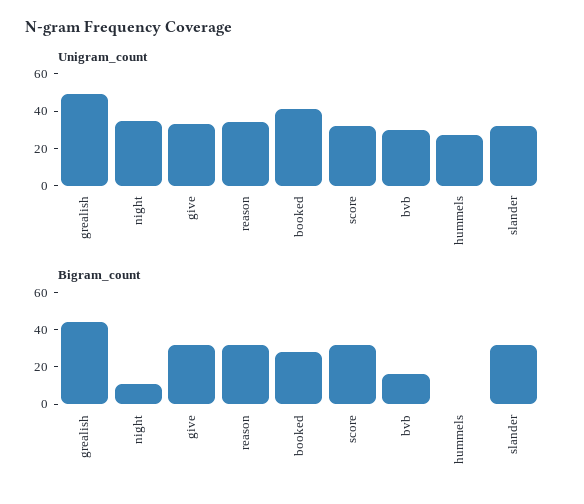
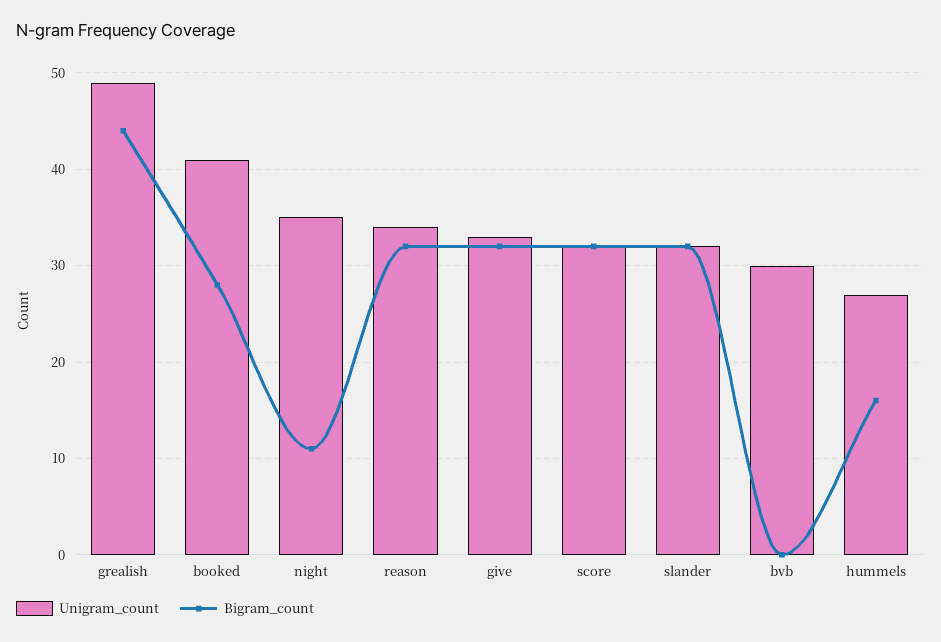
Bigram_count, bvb: 15 -> 0
Bigram_count, hummels: 0 -> 16

